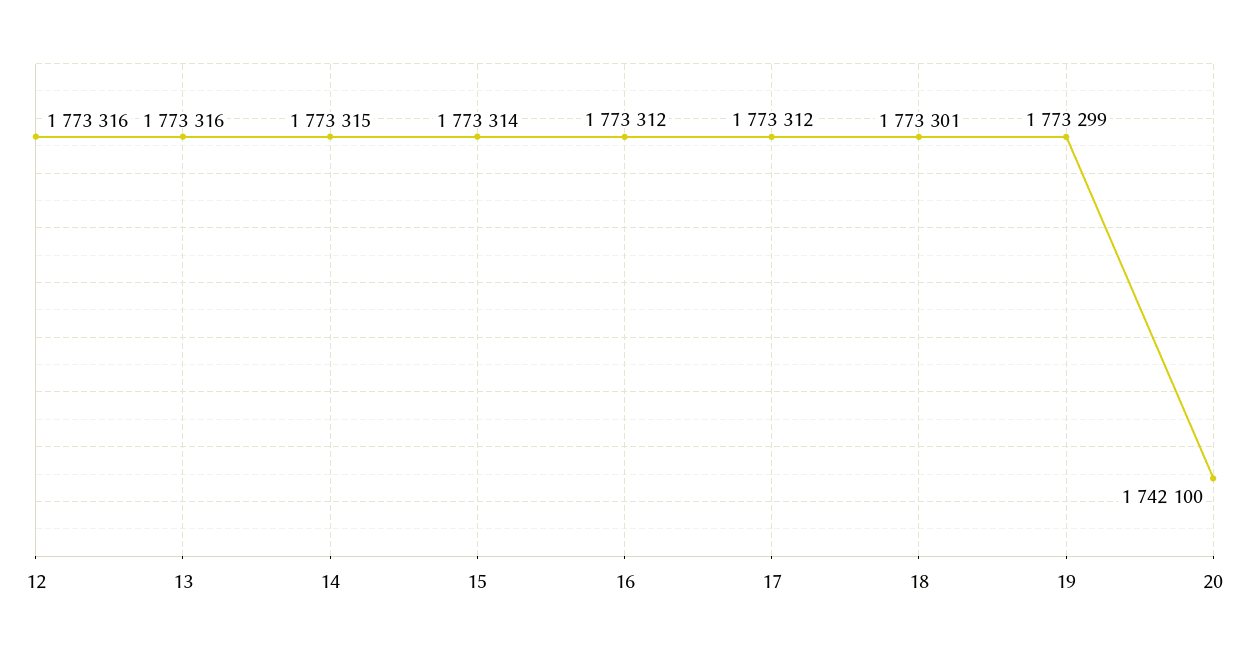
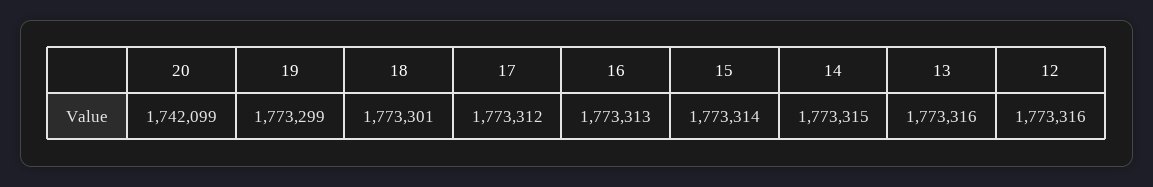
16: 1773312 -> 1773313
20: 1742100 -> 1742099

